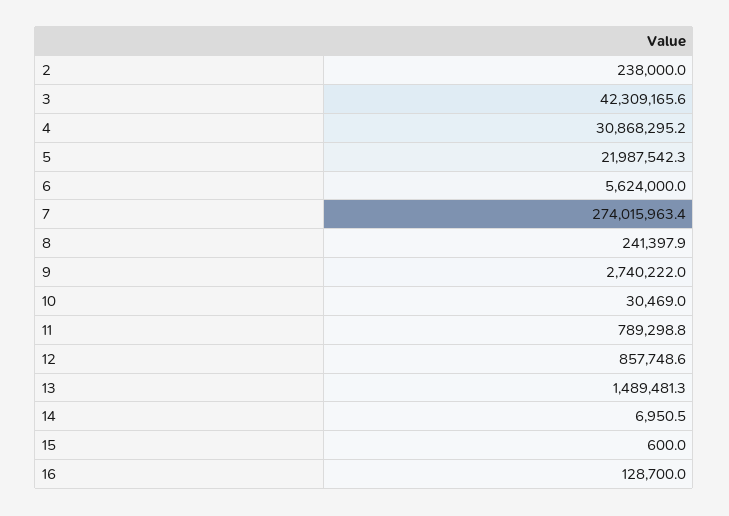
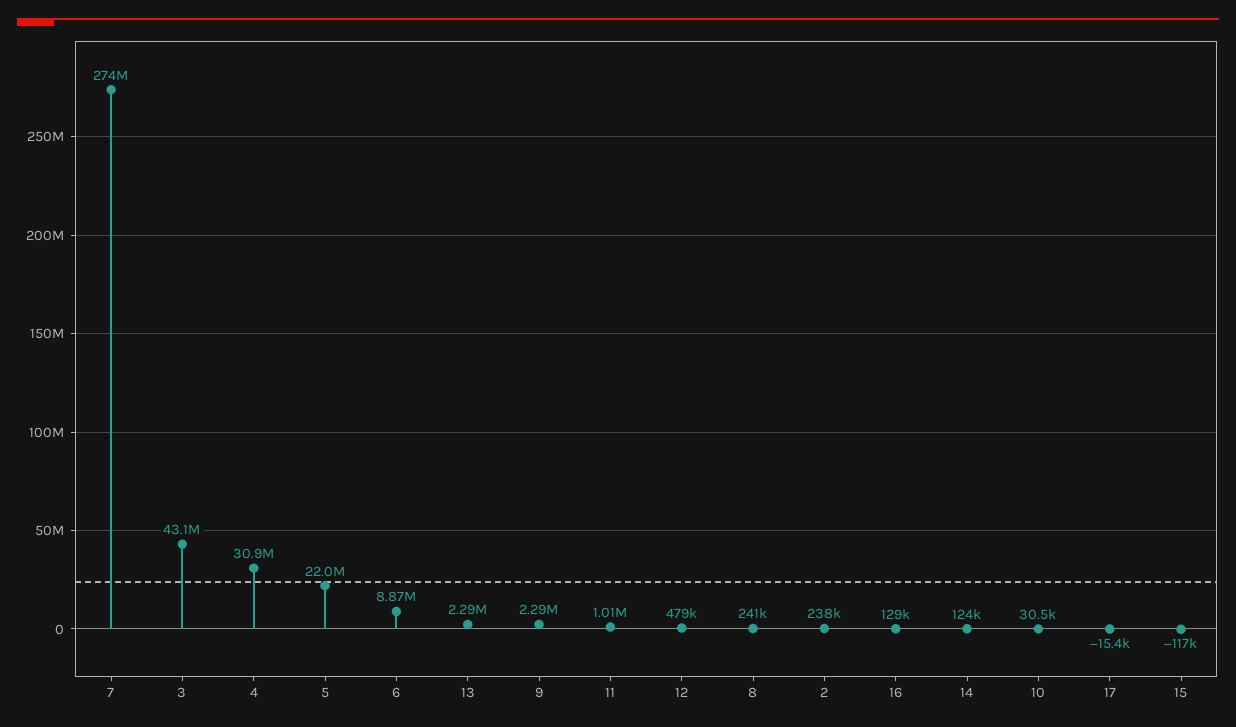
3: 42309165.6 -> 43100000
6: 5624000 -> 8870000
9: 2740222 -> 2290000
11: 789298.8 -> 1010000
12: 857748.6 -> 479000
13: 1489481.3 -> 2290000
14: 6950.5 -> 124000
15: 600 -> -117000
17: none -> -15400

